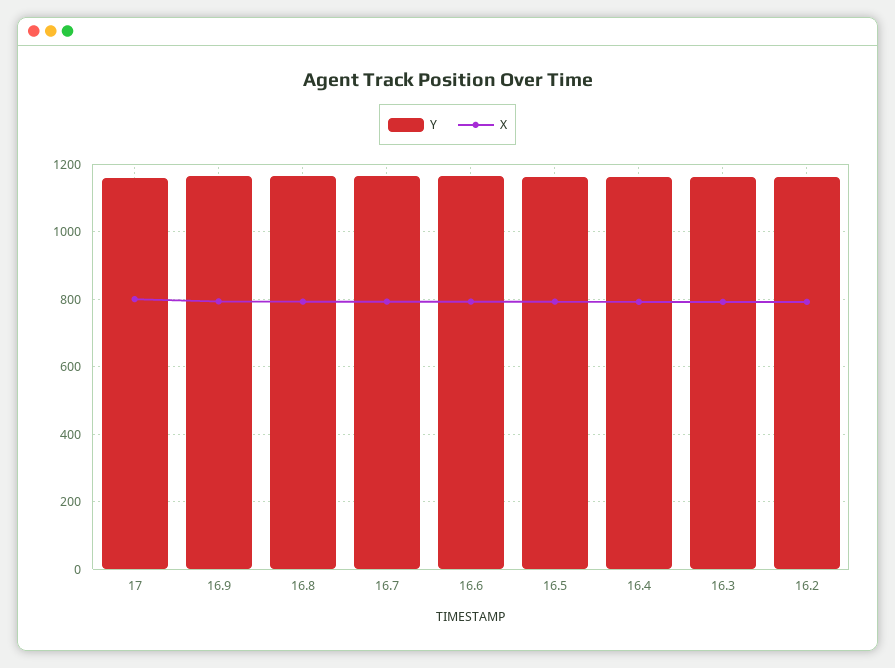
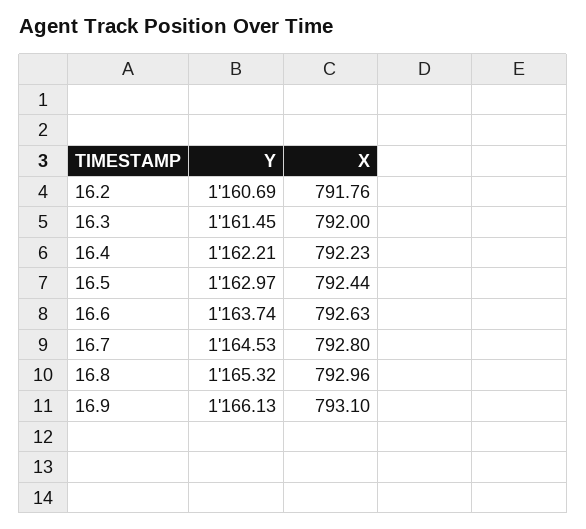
Y, 17: 1160 -> none
X, 17: 800 -> none

